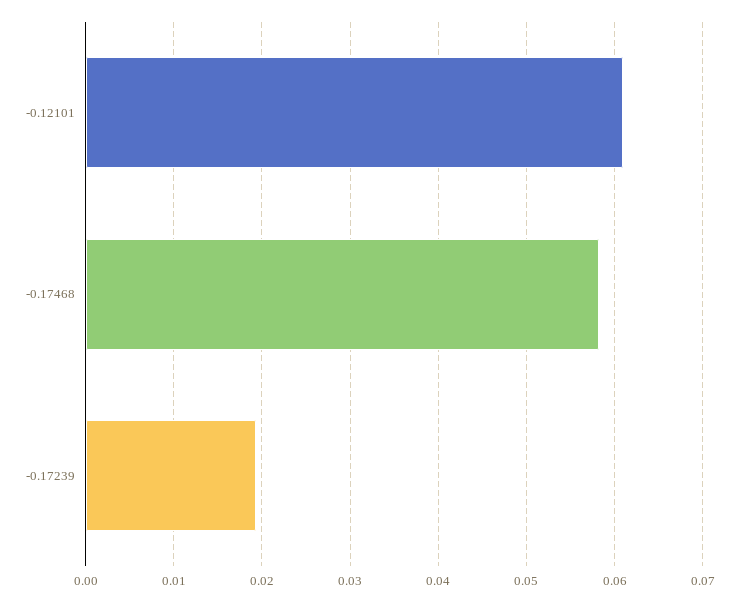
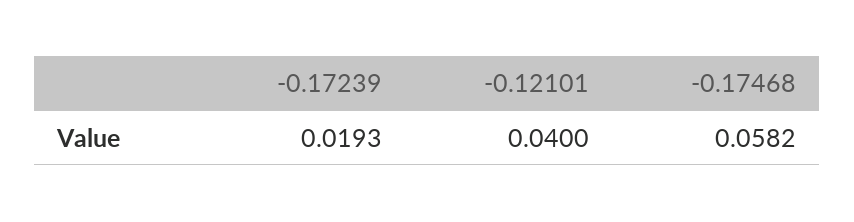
-0.12101: 0.061 -> 0.04

